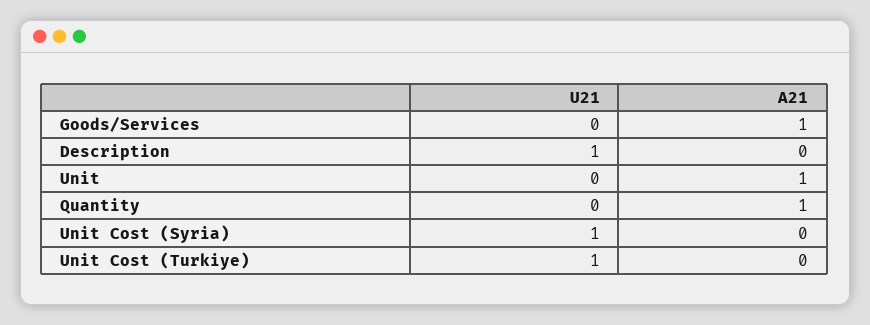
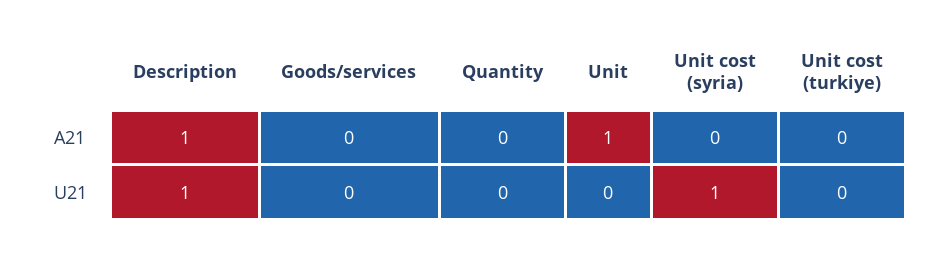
A21, Goods/Services: 1 -> 0
A21, Description: 0 -> 1
A21, Quantity: 1 -> 0
U21, Unit Cost (Turkiye): 1 -> 0

